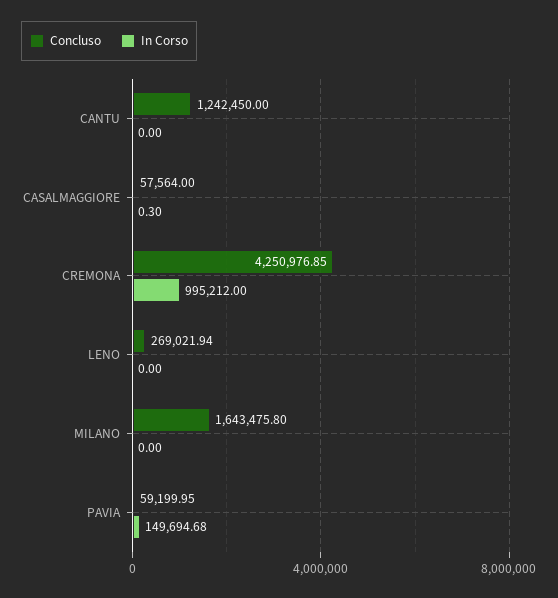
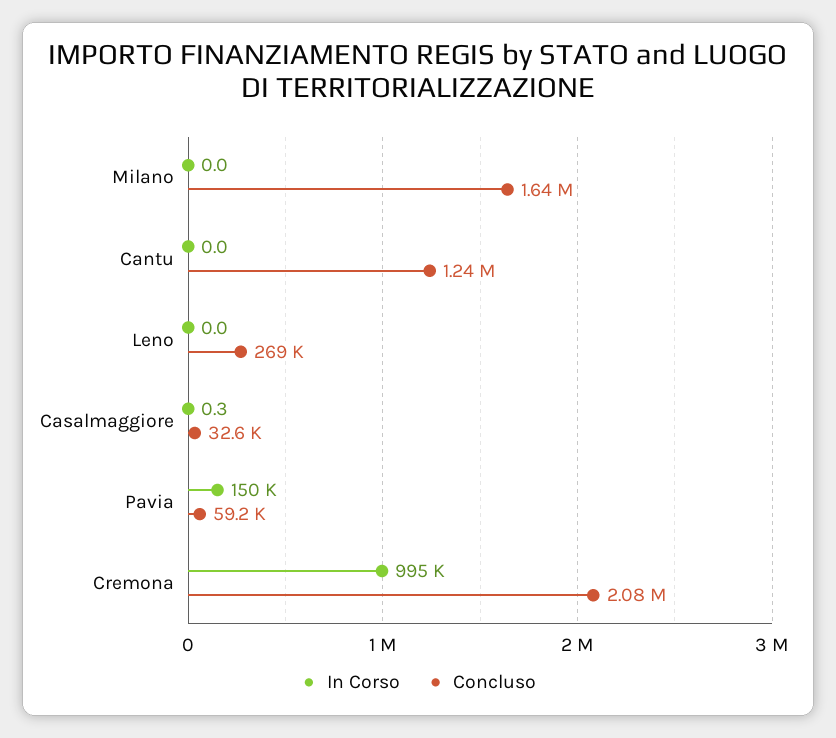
Concluso, CASALMAGGIORE: 57564 -> 32600
Concluso, CREMONA: 4250976.85 -> 2080000

